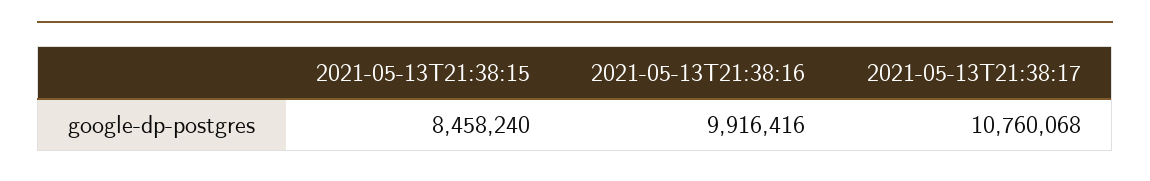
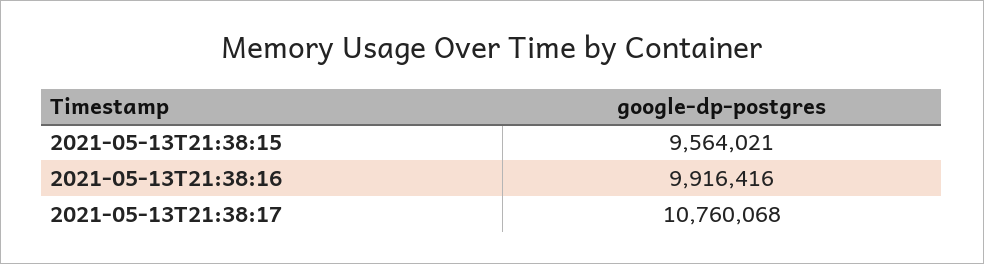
2021-05-13T21:38:15: 8458240 -> 9564021

